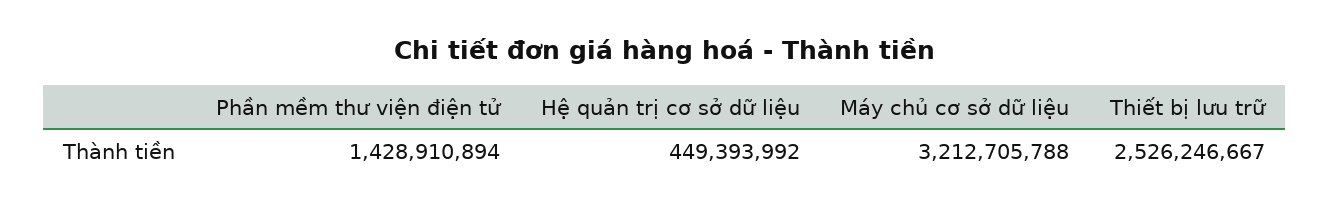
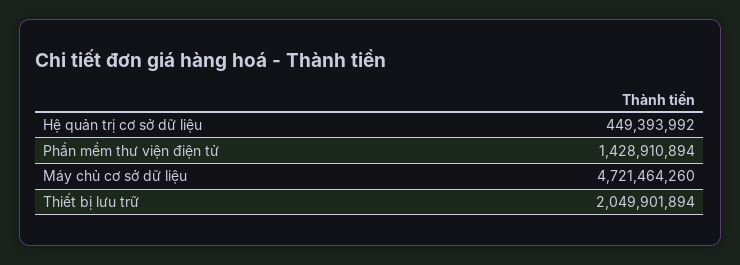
Máy chủ cơ sở dữ liệu: 3212705788 -> 4721464260
Thiết bị lưu trữ: 2526246667 -> 2049901894

